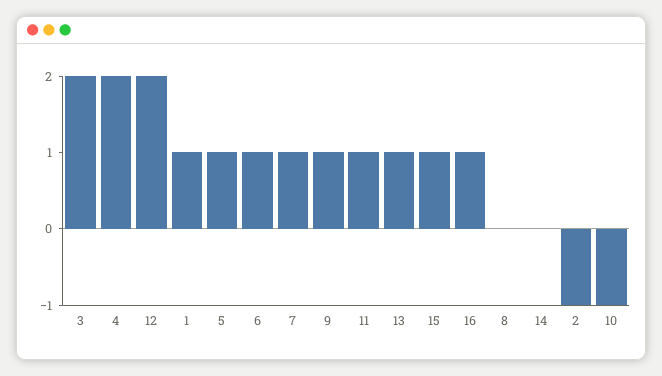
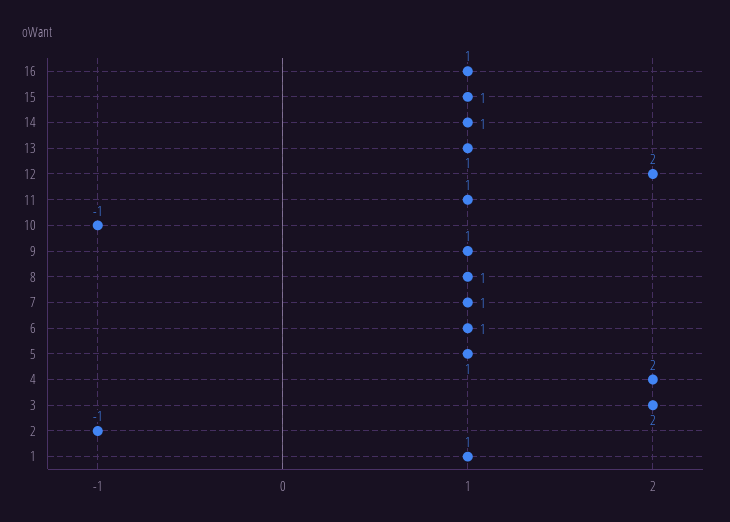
8: 0 -> 1
14: 0 -> 1

